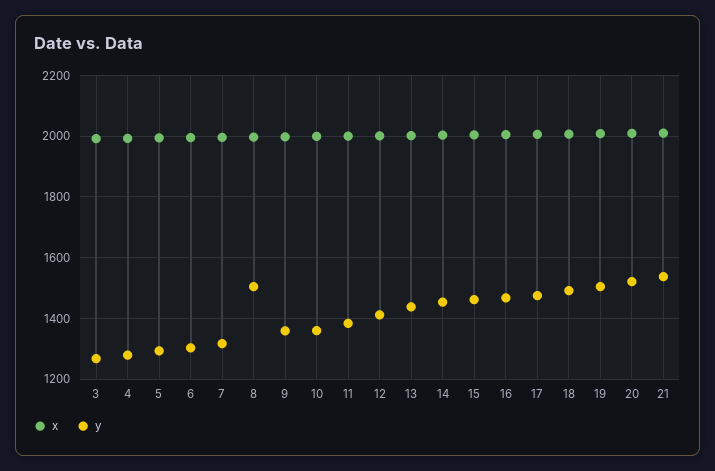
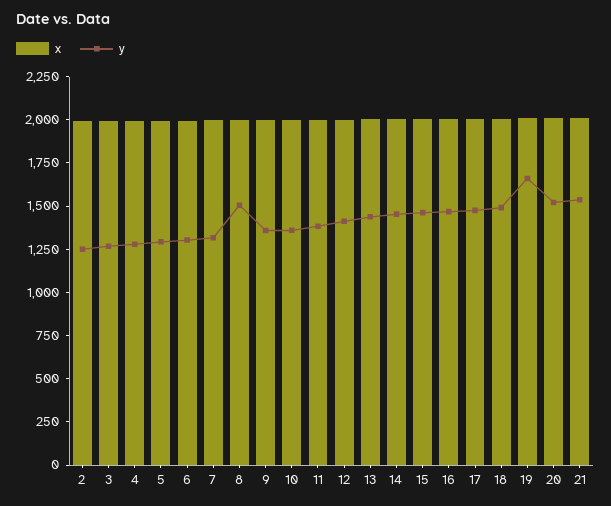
y, 19: 1500 -> 1650
x, 2: none -> 2000
y, 2: none -> 1250

